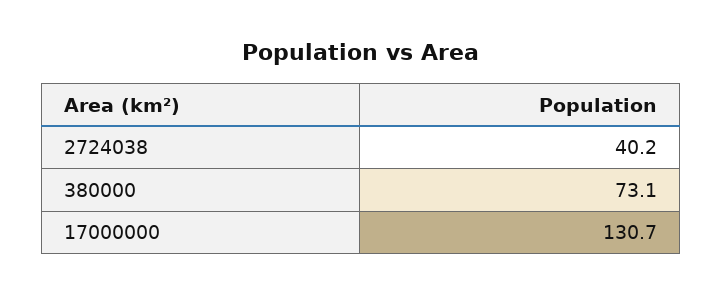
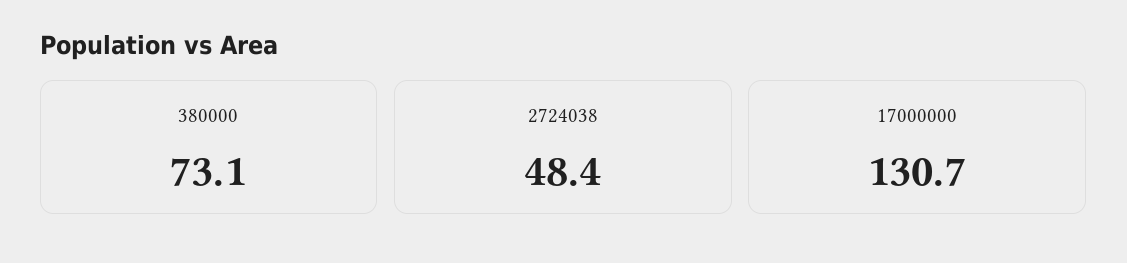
2724038: 40.2 -> 48.4

